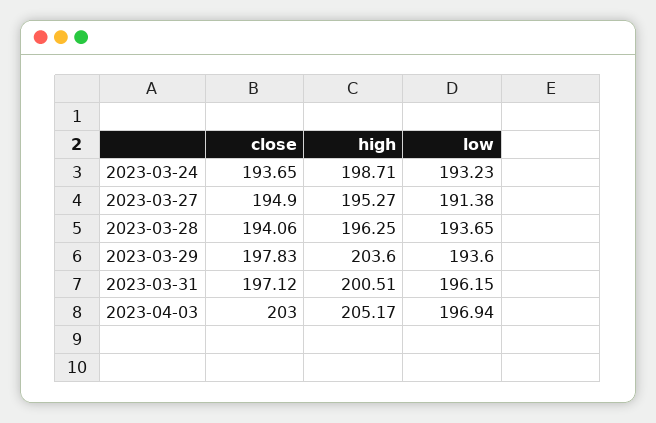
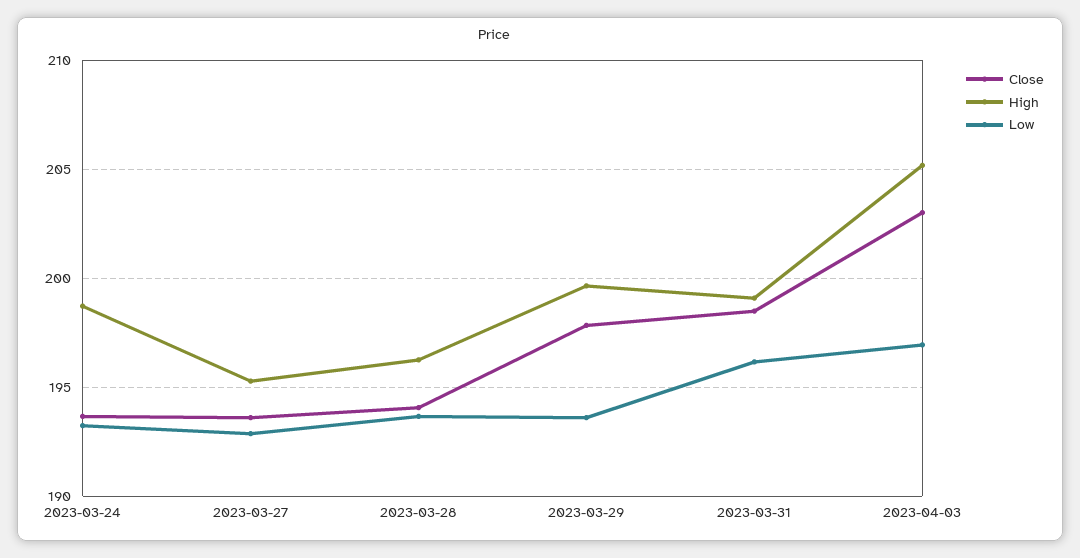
close, 2023-03-27: 194.9 -> 193.5
low, 2023-03-27: 191.38 -> 193
high, 2023-03-29: 203.6 -> 199.5
close, 2023-03-31: 197.12 -> 198.5
high, 2023-03-31: 200.51 -> 199

